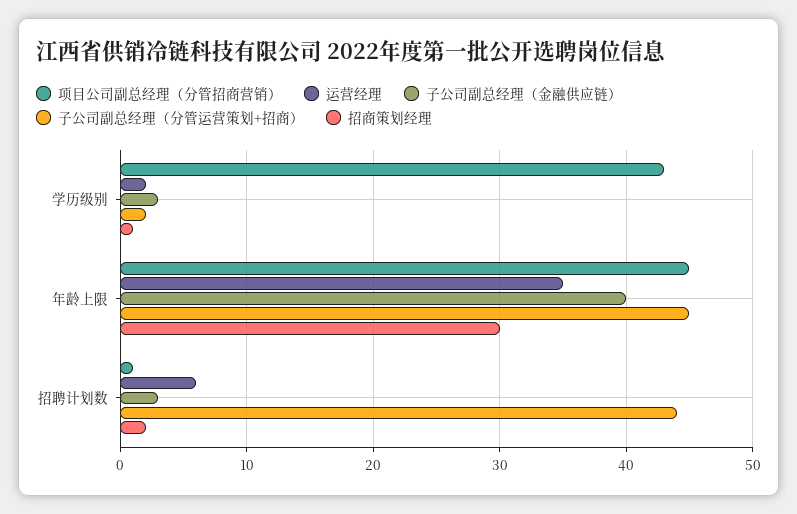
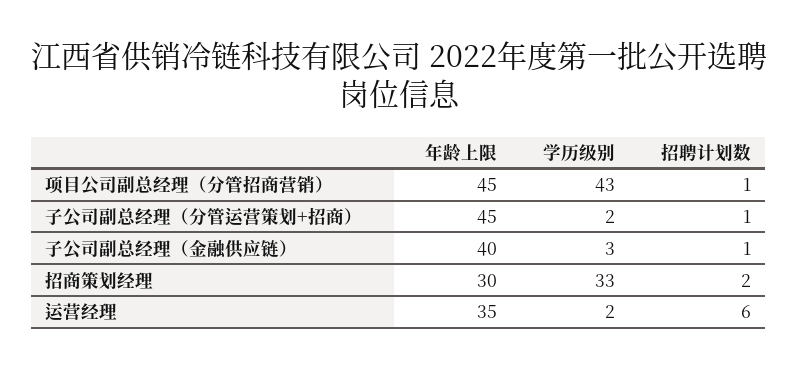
招商策划经理, 学历级别: 1 -> 33
子公司副总经理（金融供应链）, 招聘计划数: 3 -> 1
子公司副总经理（分管运营策划+招商）, 招聘计划数: 44 -> 1

